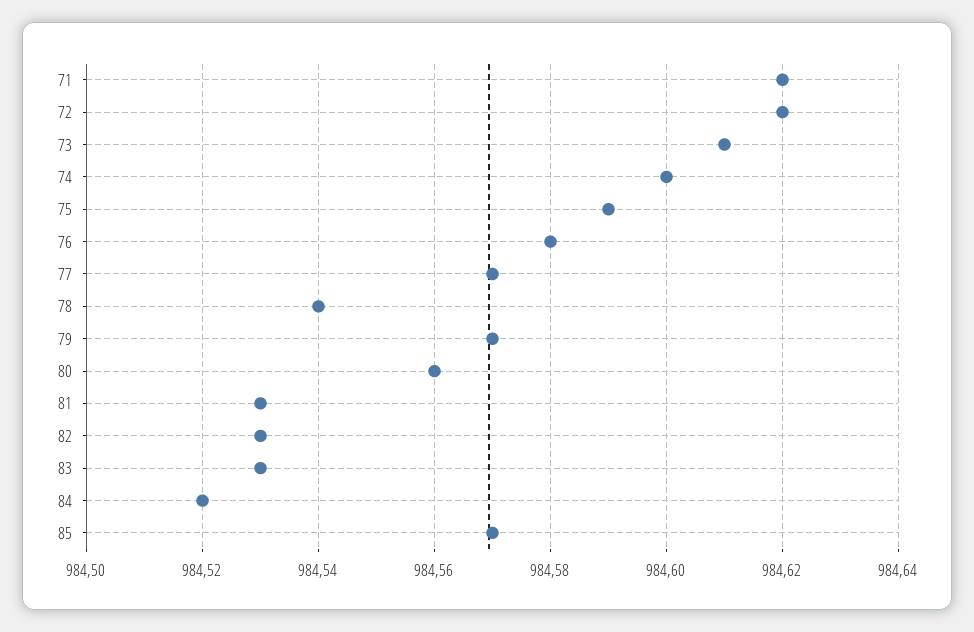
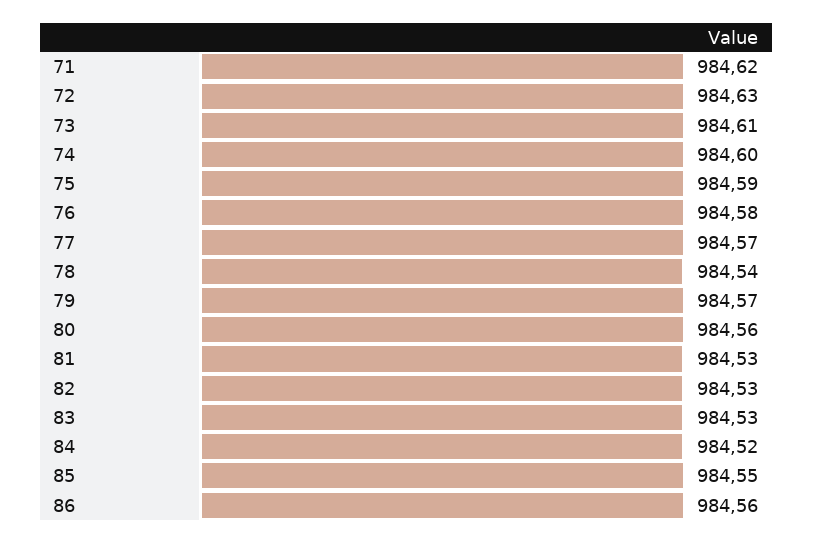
72: 984.62 -> 984.63
85: 984.57 -> 984.55
86: none -> 984.56

